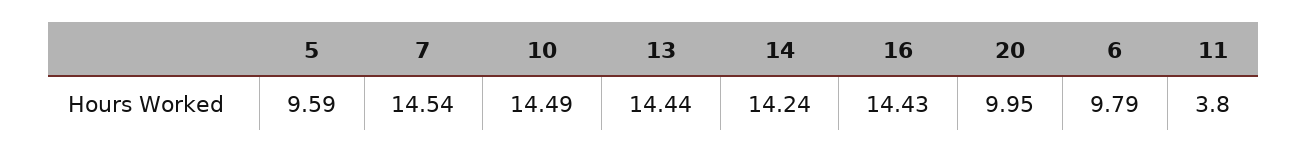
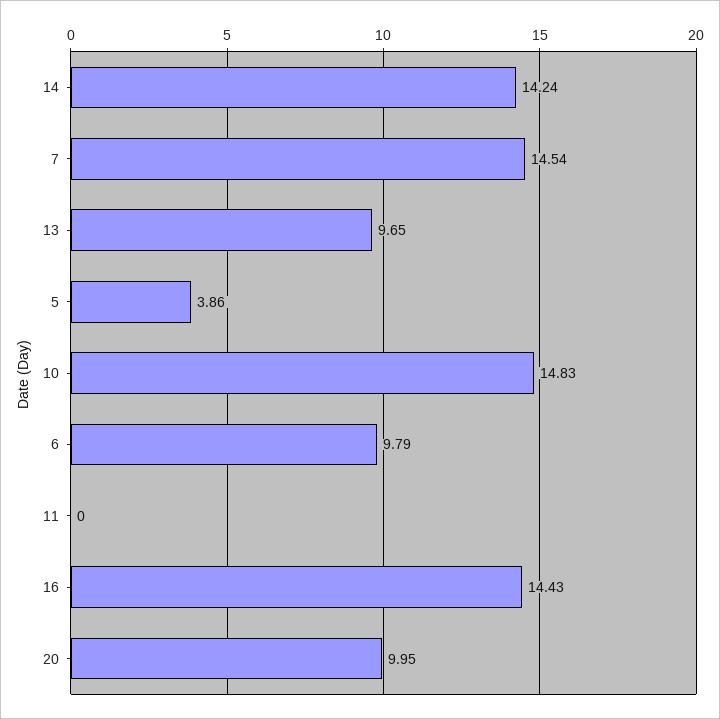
5: 9.59 -> 3.86
10: 14.49 -> 14.83
13: 14.44 -> 9.65
11: 3.8 -> 0

